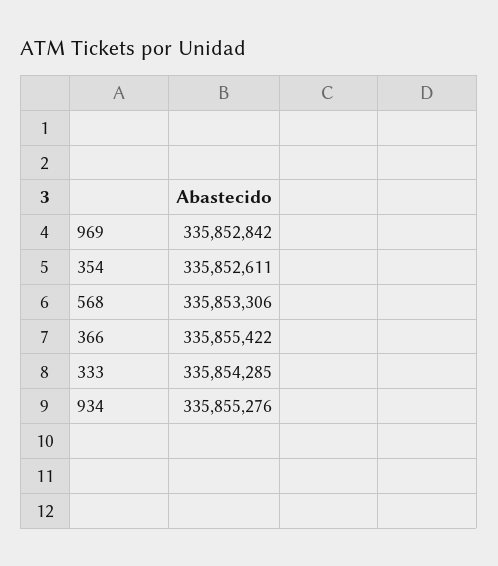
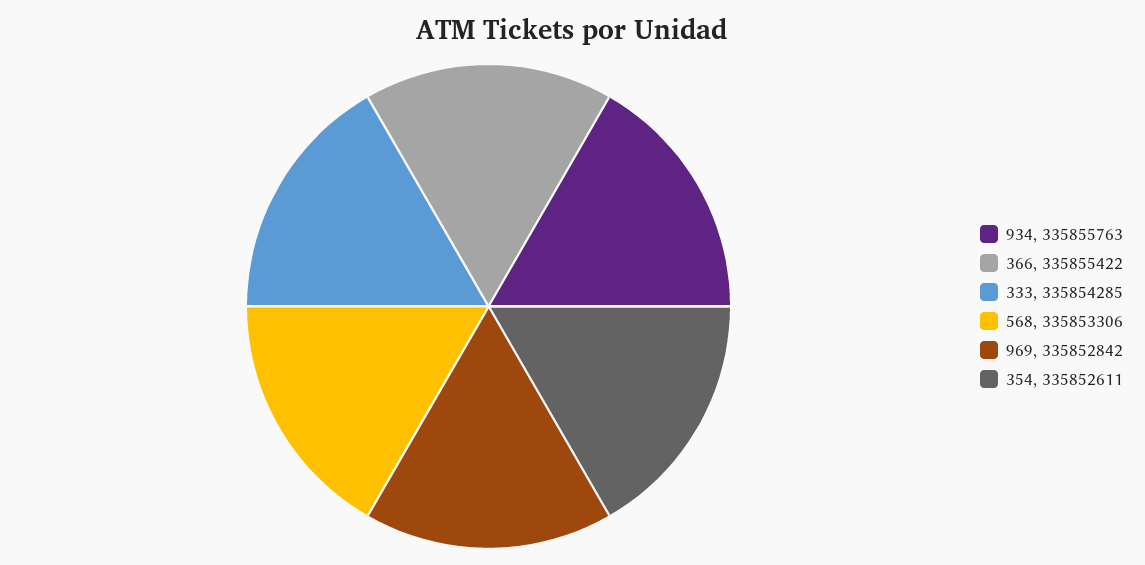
934: 335855276 -> 335855763

